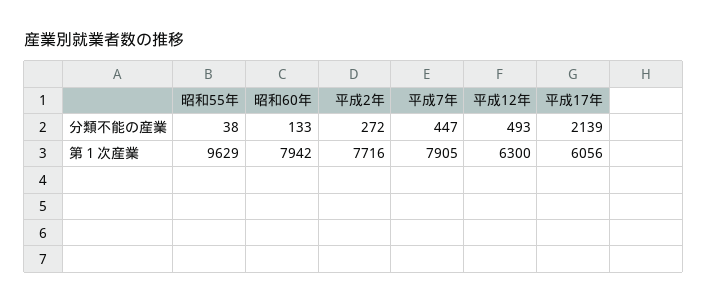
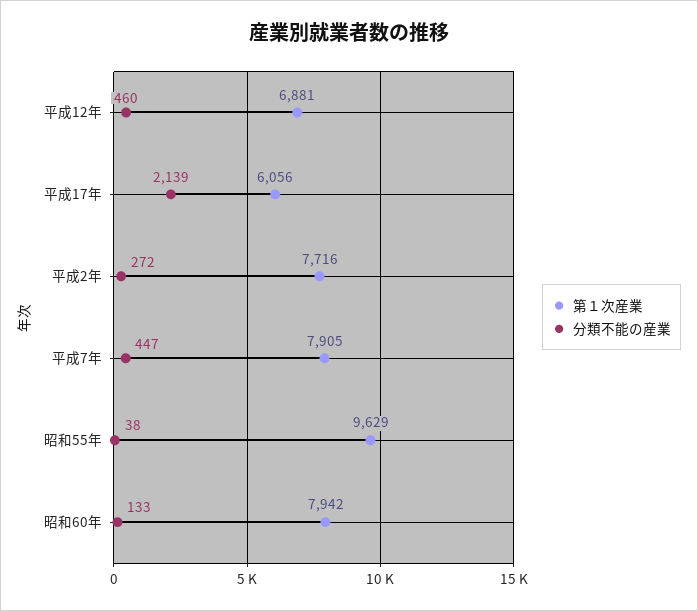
分類不能の産業, 平成12年: 493 -> 460
第１次産業, 平成12年: 6300 -> 6881

